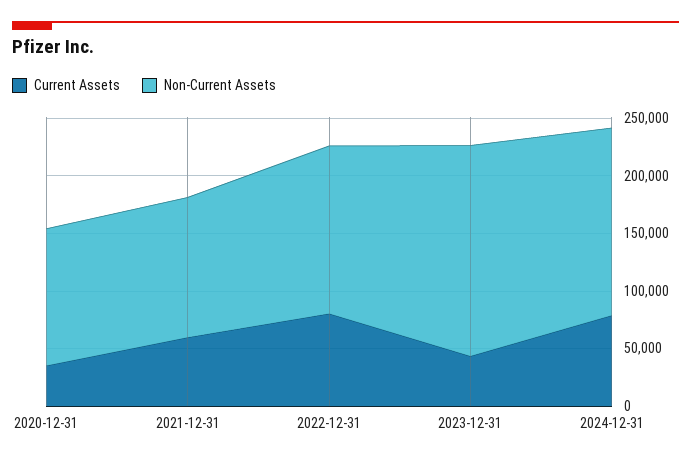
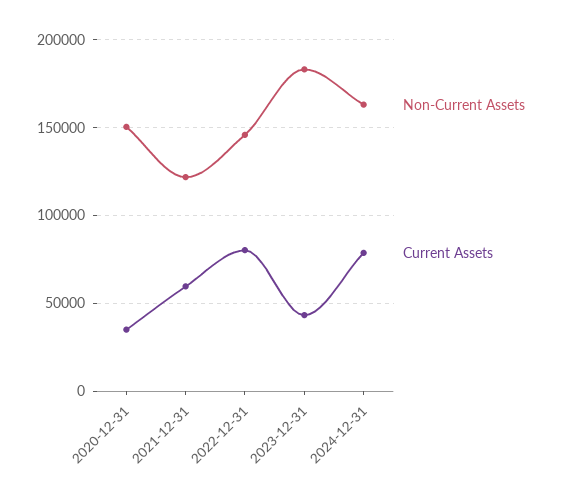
Non-Current Assets, 2020-12-31: 120000 -> 150000

